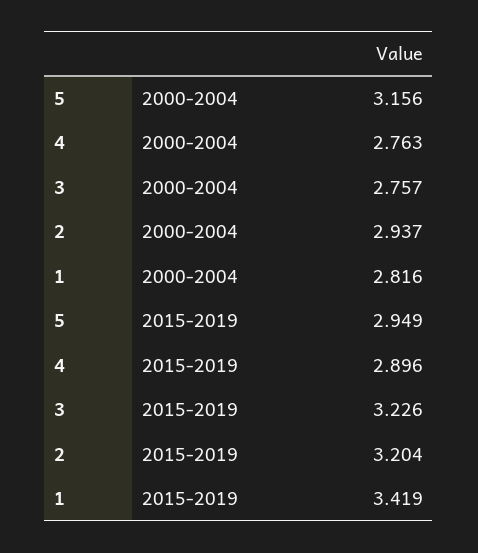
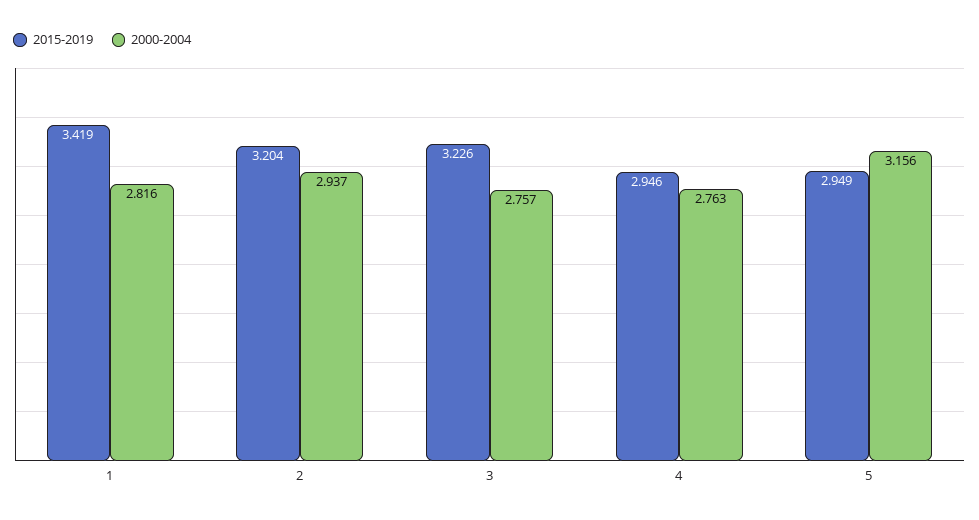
2015-2019, 4: 2.896 -> 2.946

